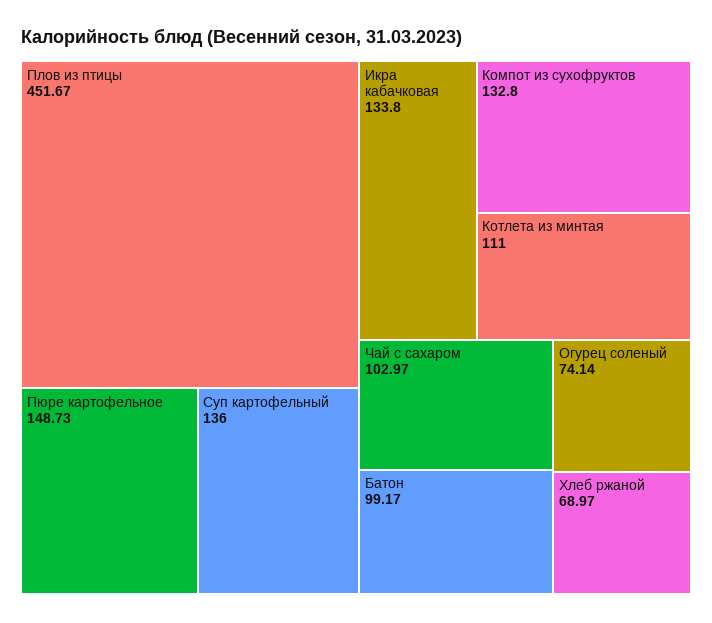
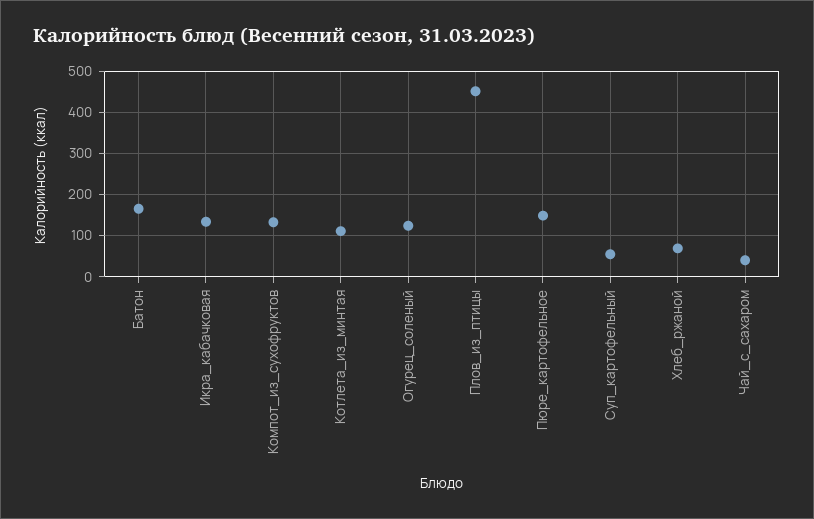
Суп картофельный: 136 -> 60
Чай с сахаром: 102.97 -> 40
Батон: 99.17 -> 160
Огурец соленый: 74.14 -> 120

